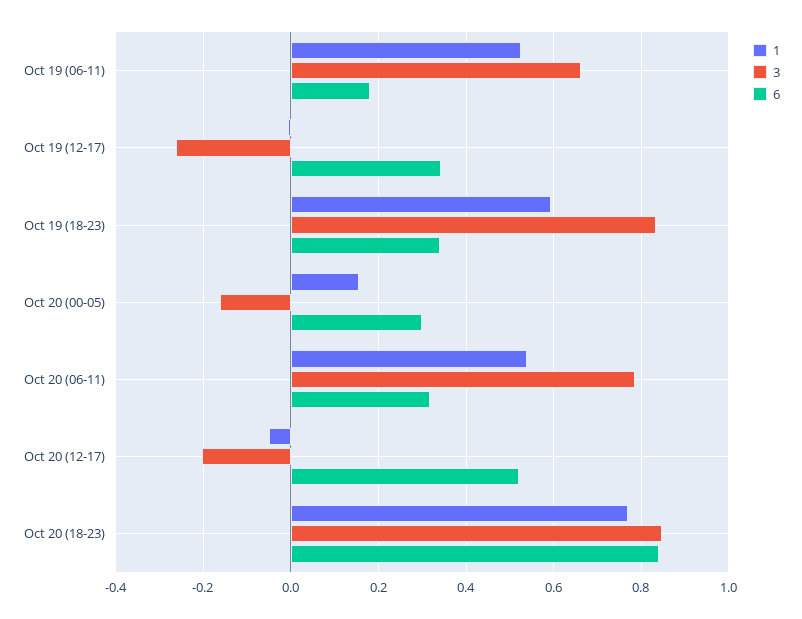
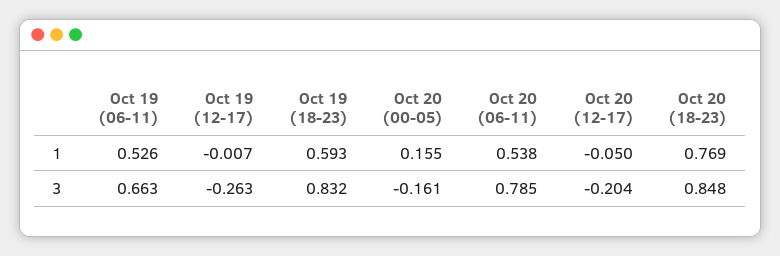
6, Oct 19 (06-11): 0.18 -> none
6, Oct 19 (12-17): 0.34 -> none
6, Oct 19 (18-23): 0.34 -> none
6, Oct 20 (00-05): 0.3 -> none
6, Oct 20 (06-11): 0.32 -> none
6, Oct 20 (12-17): 0.52 -> none
6, Oct 20 (18-23): 0.84 -> none

